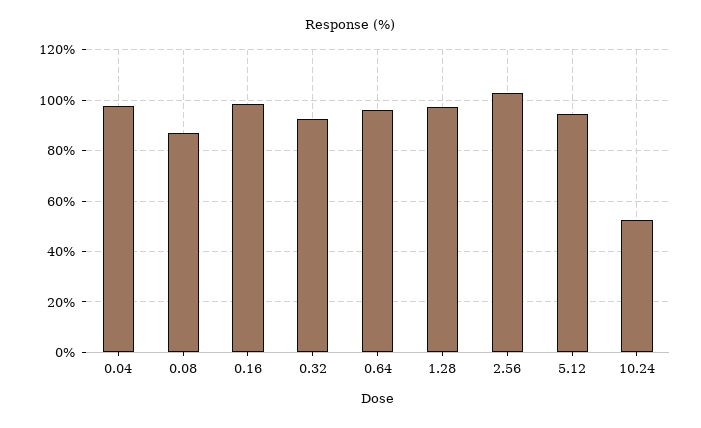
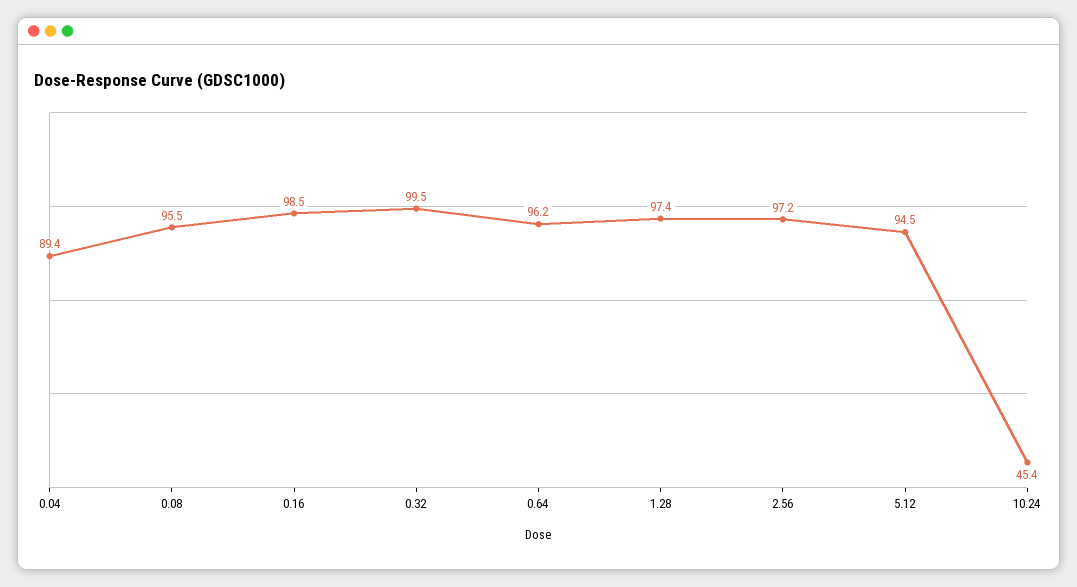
0.04: 97.5 -> 89.4
0.08: 87.5 -> 95.5
0.32: 92.5 -> 99.5
2.56: 102.5 -> 97.2
10.24: 52.5 -> 45.4

